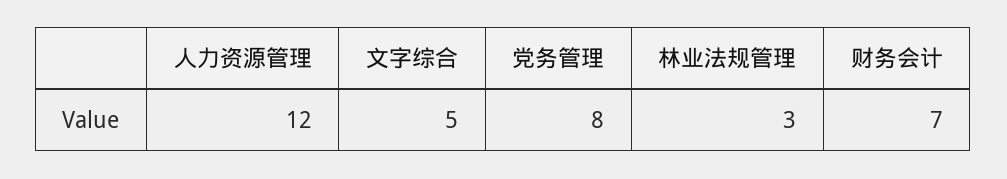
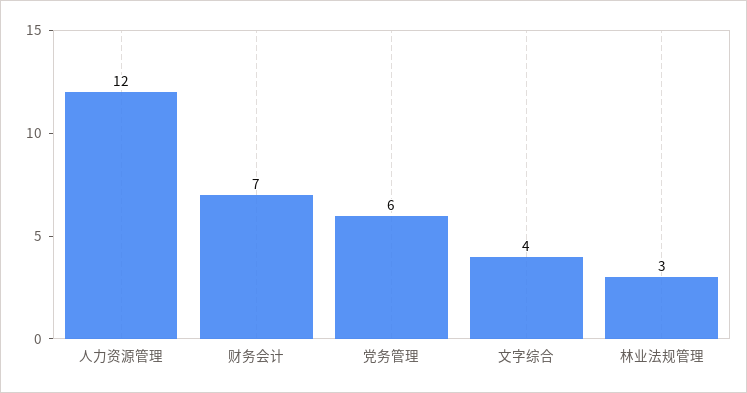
文字综合: 5 -> 4
党务管理: 8 -> 6

